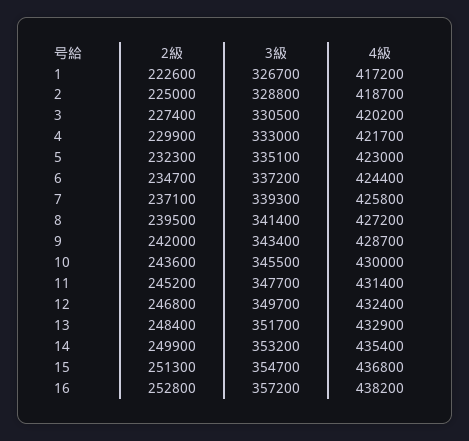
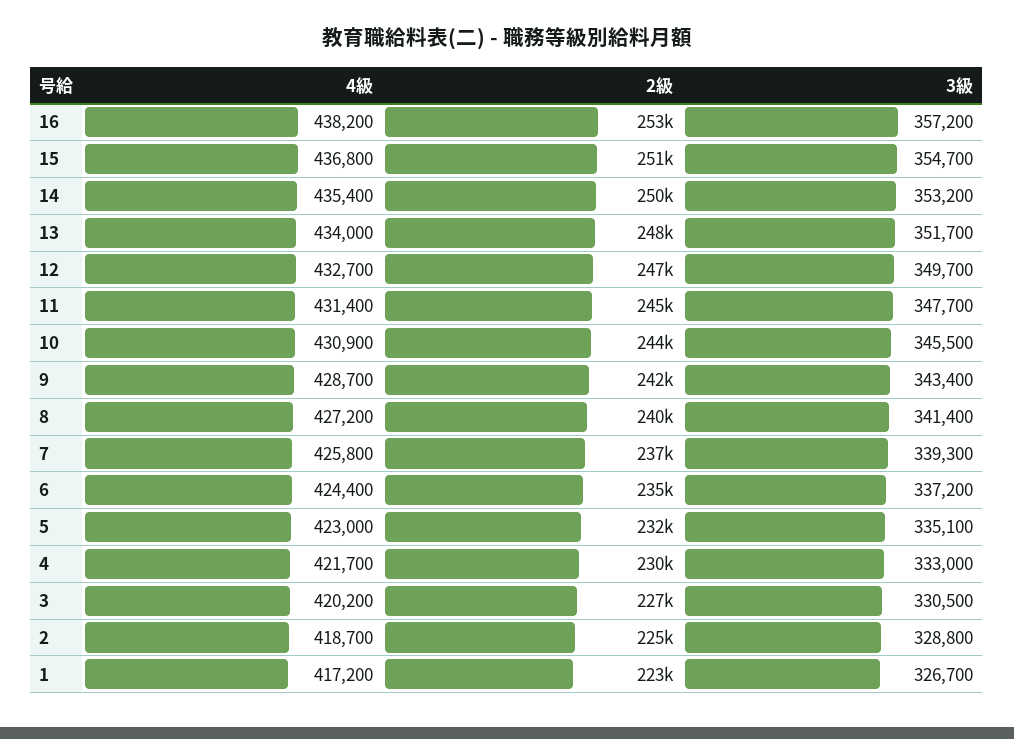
4級, 10: 430000 -> 430900
4級, 12: 432400 -> 432700
4級, 13: 432900 -> 434000

